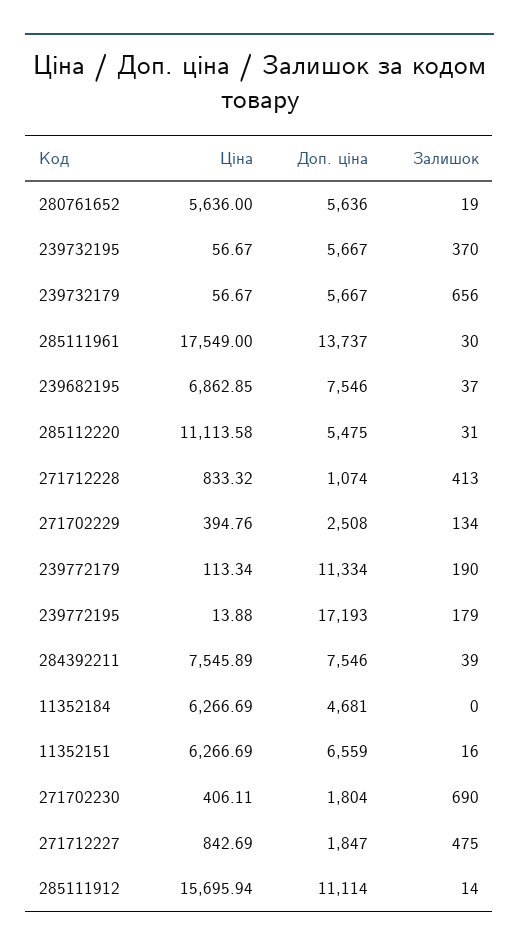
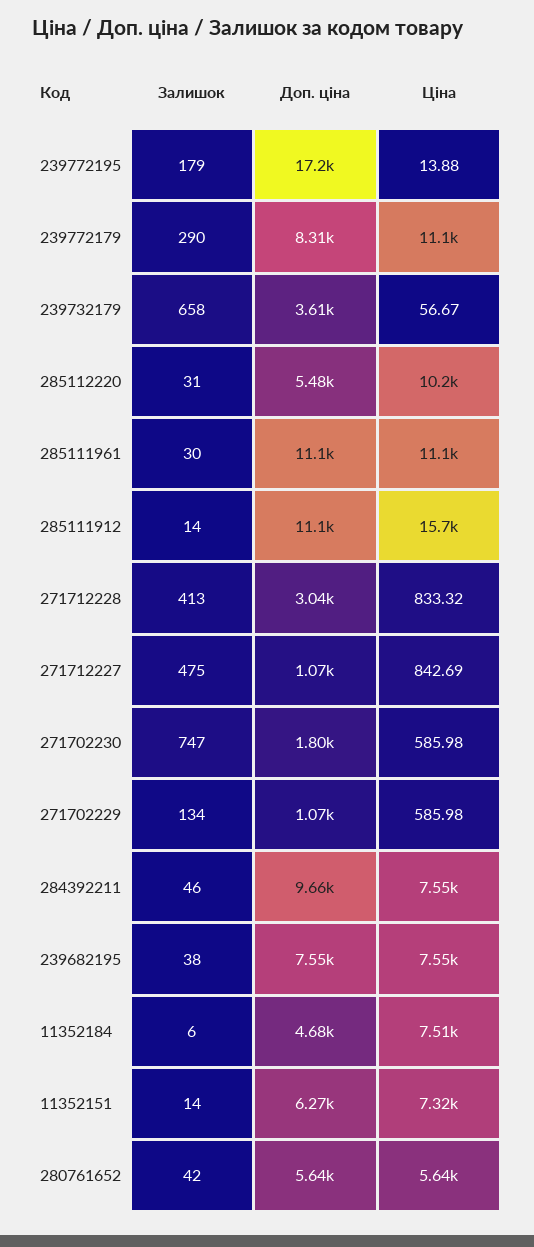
Залишок, 280761652: 19 -> 42
Ціна, 239732195: 56.67 -> none
Доп. ціна, 239732195: 5667 -> none
Залишок, 239732195: 370 -> none
Доп. ціна, 239732179: 5667 -> 3610
Залишок, 239732179: 656 -> 658
Ціна, 285111961: 17549 -> 11100
Доп. ціна, 285111961: 13737 -> 11100
Ціна, 239682195: 6862.85 -> 7550
Залишок, 239682195: 37 -> 38
Ціна, 285112220: 11113.58 -> 10200
Доп. ціна, 271712228: 1074 -> 3040
Ціна, 271702229: 394.76 -> 585.98
Доп. ціна, 271702229: 2508 -> 1070
Ціна, 239772179: 113.34 -> 11100
Доп. ціна, 239772179: 11334 -> 8310
Залишок, 239772179: 190 -> 290
Доп. ціна, 284392211: 7546 -> 9660
Залишок, 284392211: 39 -> 46
Ціна, 11352184: 6266.69 -> 7510
Залишок, 11352184: 0 -> 6
Ціна, 11352151: 6266.69 -> 7320
Доп. ціна, 11352151: 6559 -> 6270
Залишок, 11352151: 16 -> 14
Ціна, 271702230: 406.11 -> 585.98
Залишок, 271702230: 690 -> 747
Доп. ціна, 271712227: 1847 -> 1070

